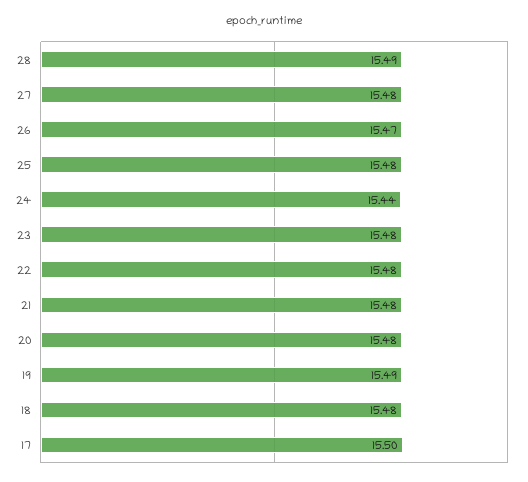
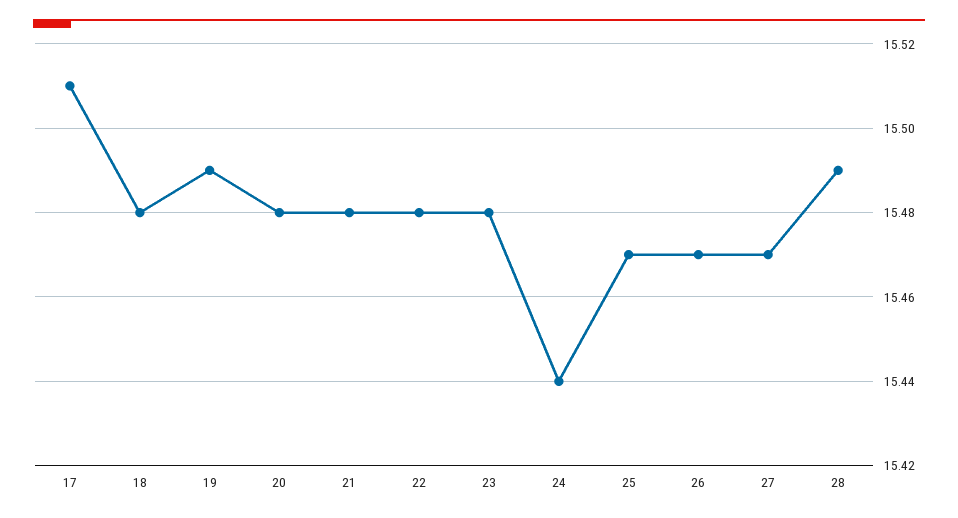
27: 15.48 -> 15.47
25: 15.48 -> 15.47
17: 15.5 -> 15.51

